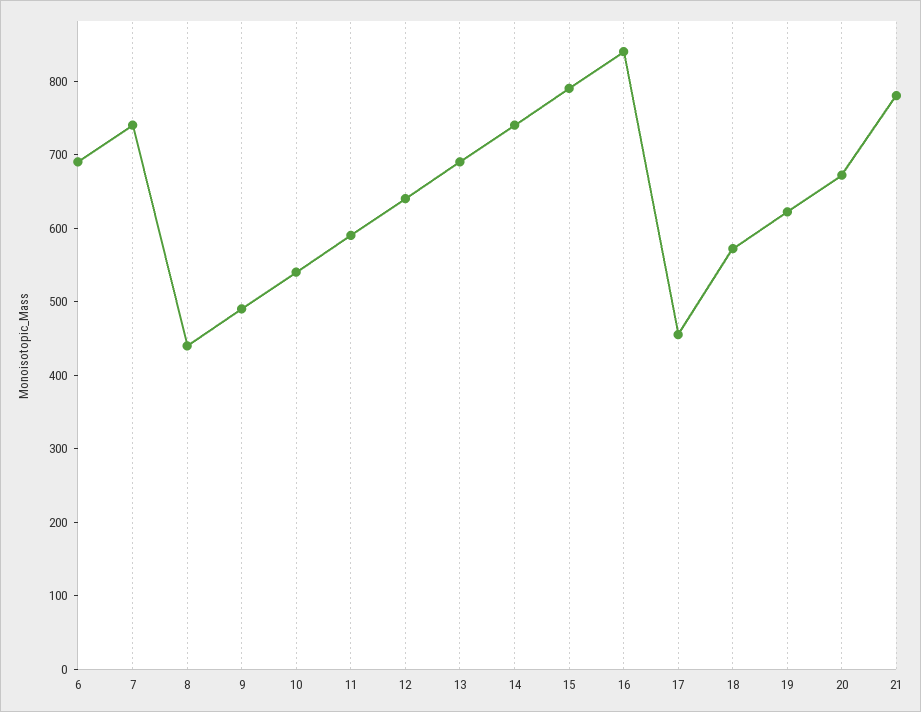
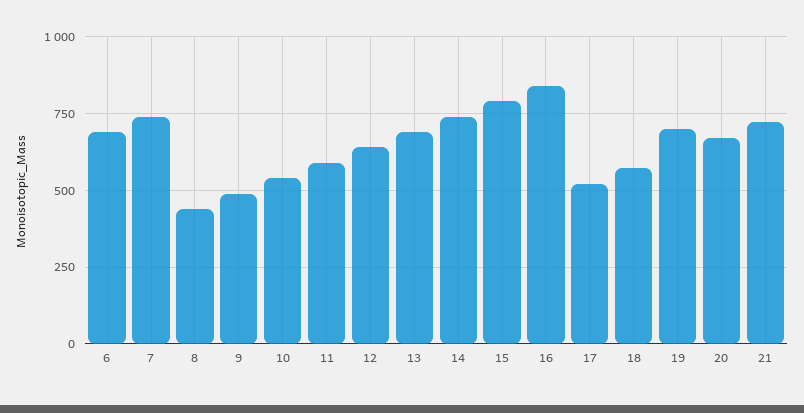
17: 460 -> 525
19: 620 -> 700
21: 780 -> 725

